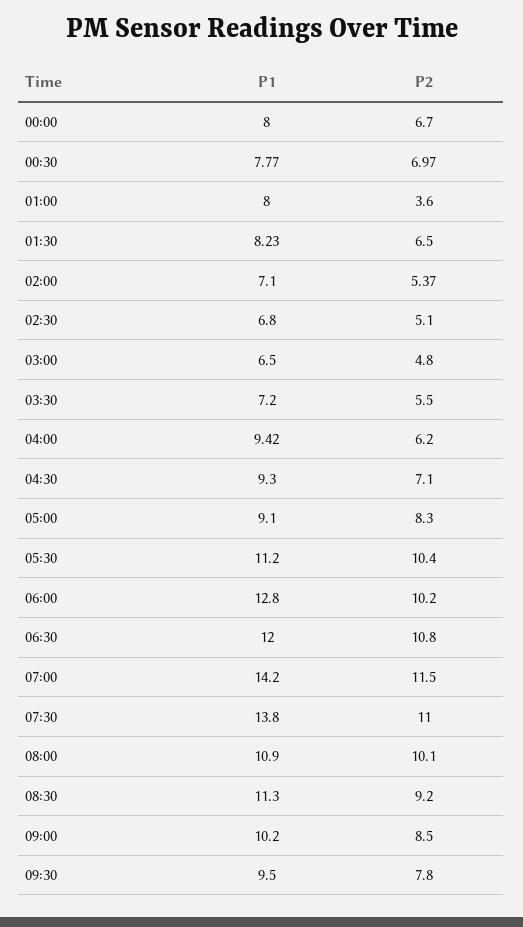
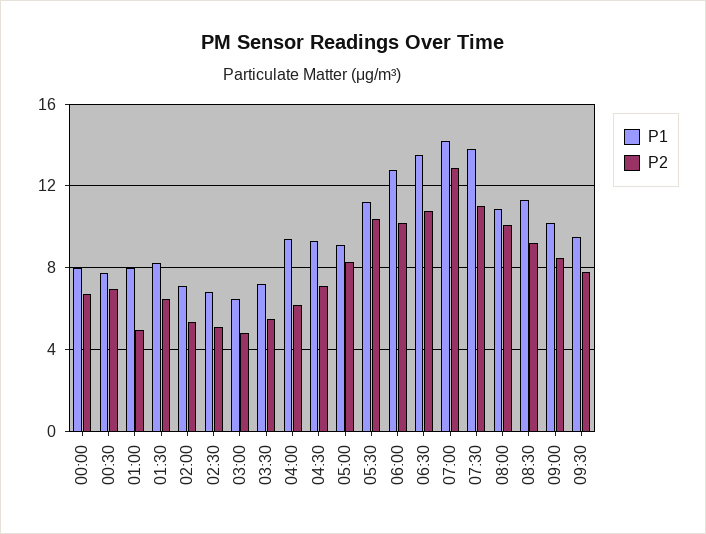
P2, 01:00: 3.6 -> 5
P1, 06:30: 12 -> 13.5
P2, 07:00: 11.5 -> 13

